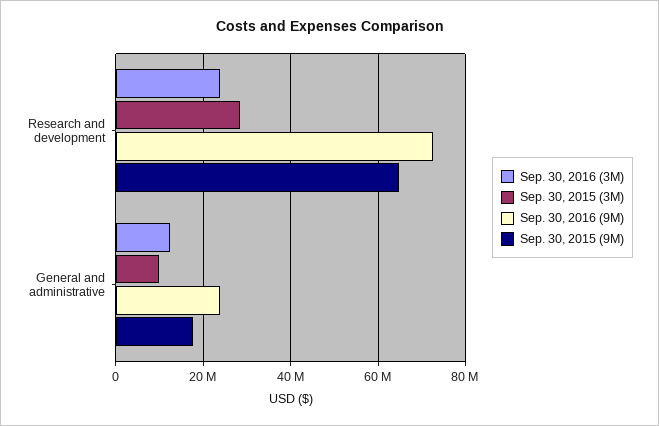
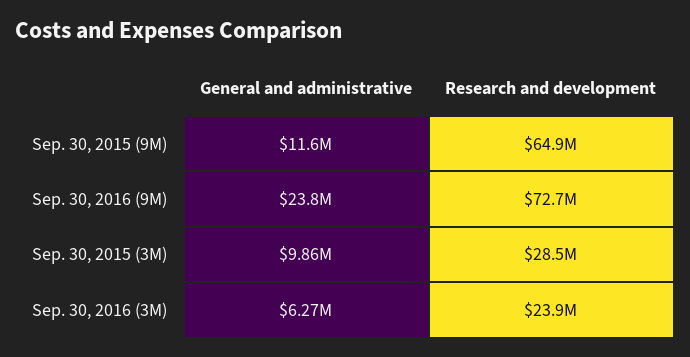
Sep. 30, 2016 (3M), General and administrative: 12000000 -> 6270000
Sep. 30, 2015 (9M), General and administrative: 18000000 -> 11600000

